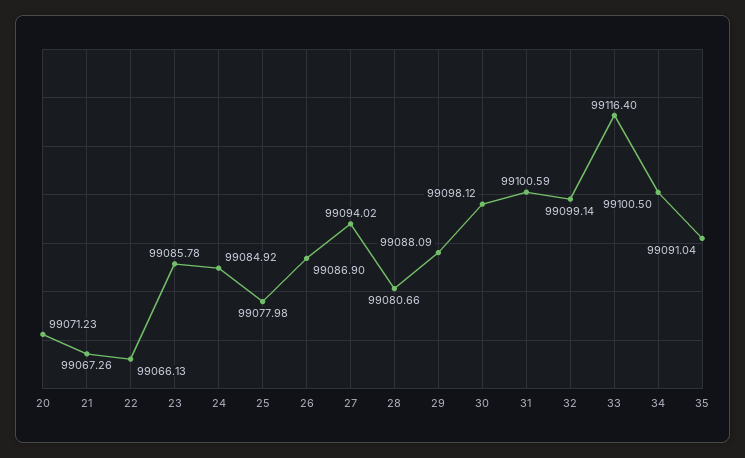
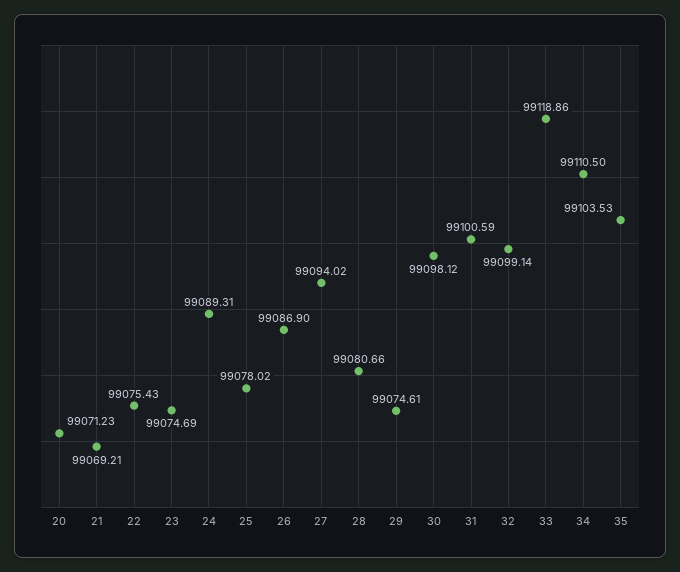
21: 99067.26 -> 99069.21
22: 99066.13 -> 99075.43
23: 99085.78 -> 99074.69
24: 99084.92 -> 99089.31
25: 99077.98 -> 99078.02
29: 99088.09 -> 99074.61
33: 99116.4 -> 99118.86
34: 99100.5 -> 99110.5
35: 99091.04 -> 99103.53

